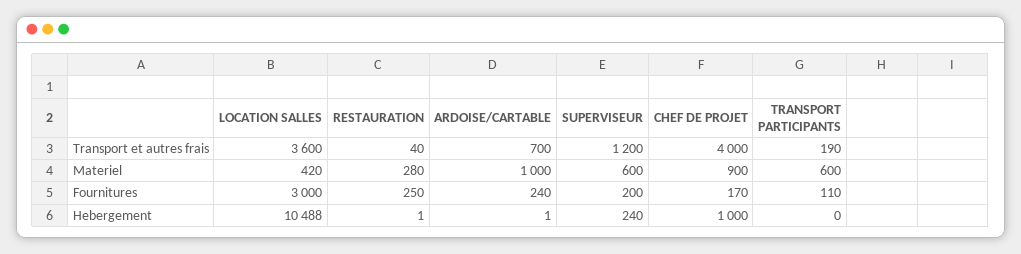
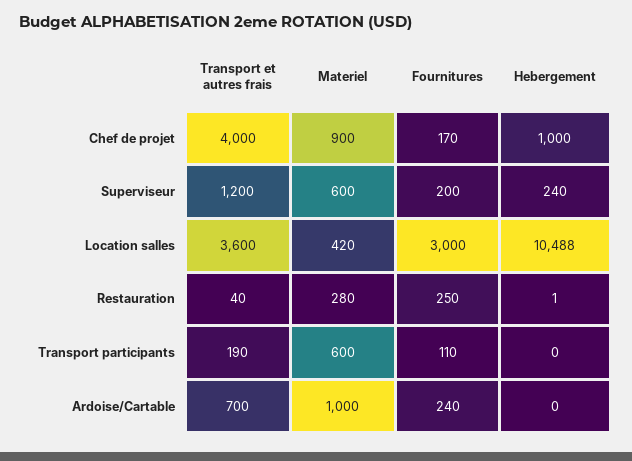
ARDOISE/CARTABLE, Hebergement: 1 -> 0

